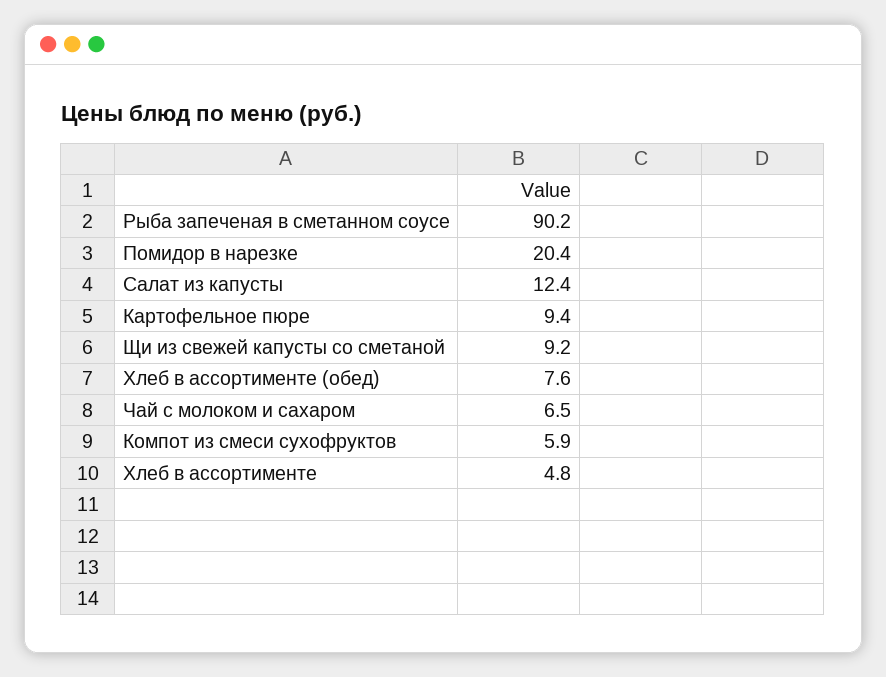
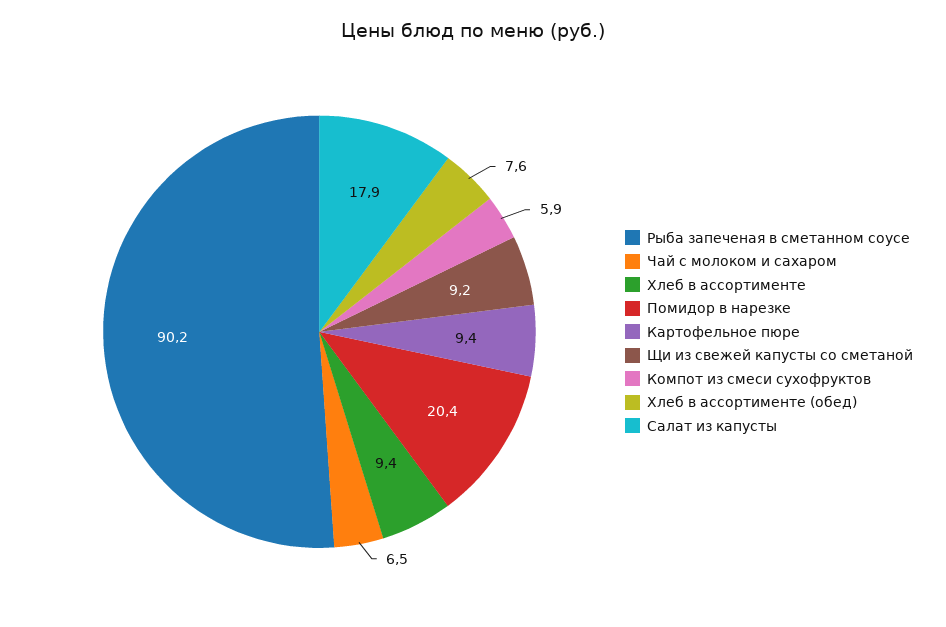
Салат из капусты: 12.4 -> 17.9
Хлеб в ассортименте: 4.8 -> 9.4

